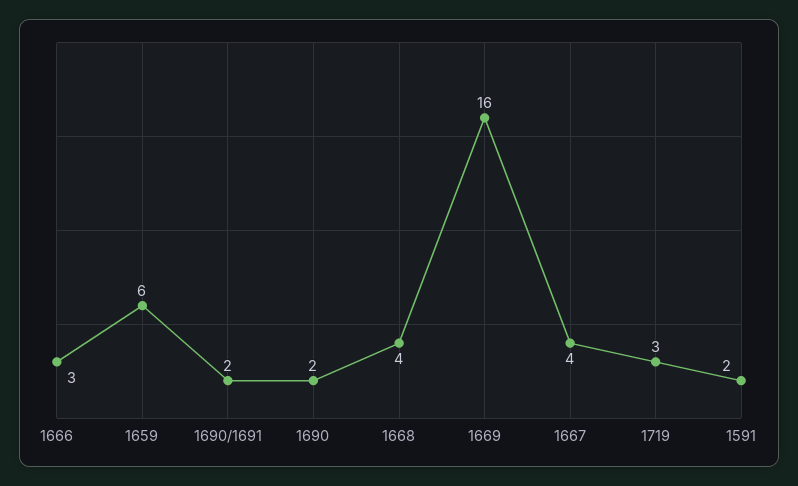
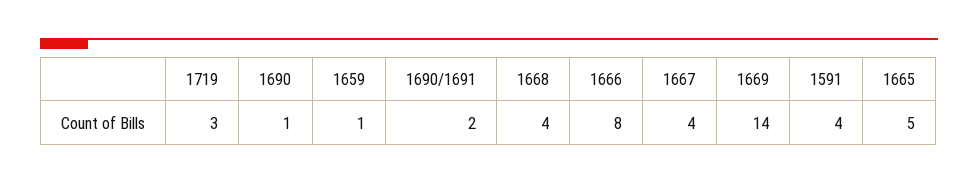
1666: 3 -> 8
1659: 6 -> 1
1690: 2 -> 1
1669: 16 -> 14
1591: 2 -> 4
1665: none -> 5

